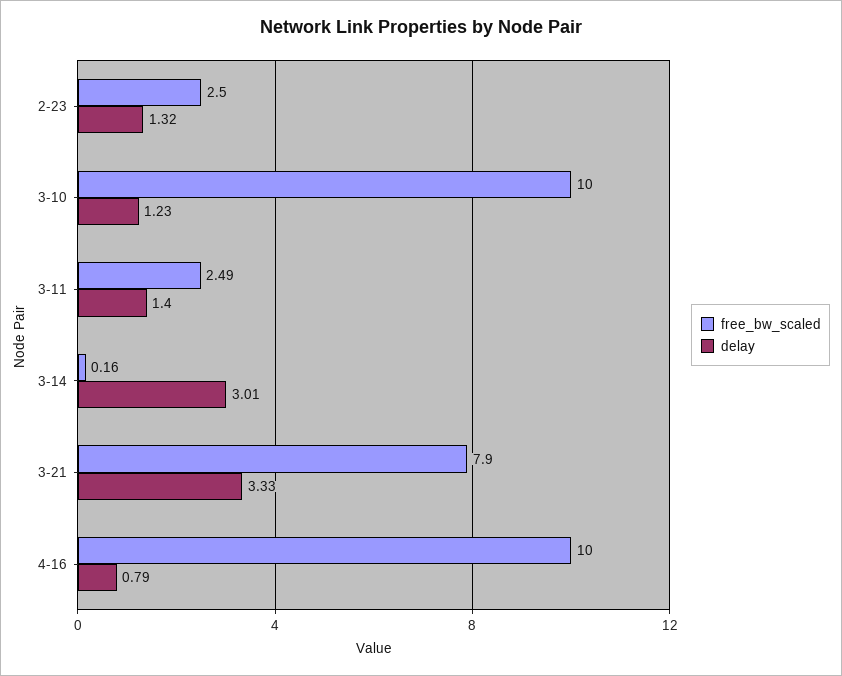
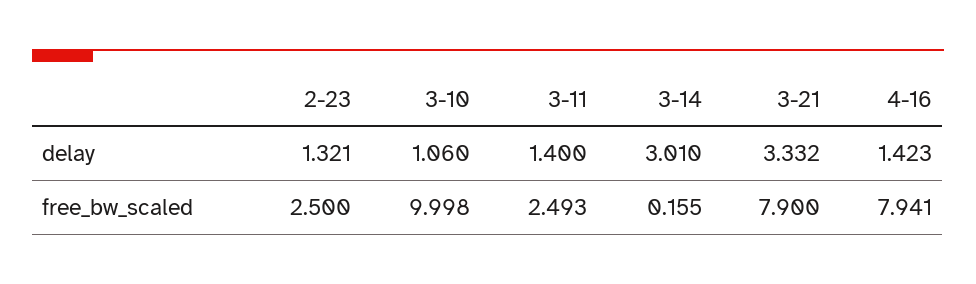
delay, 3-10: 1.23 -> 1.06
free_bw_scaled, 4-16: 10 -> 7.941
delay, 4-16: 0.79 -> 1.423

